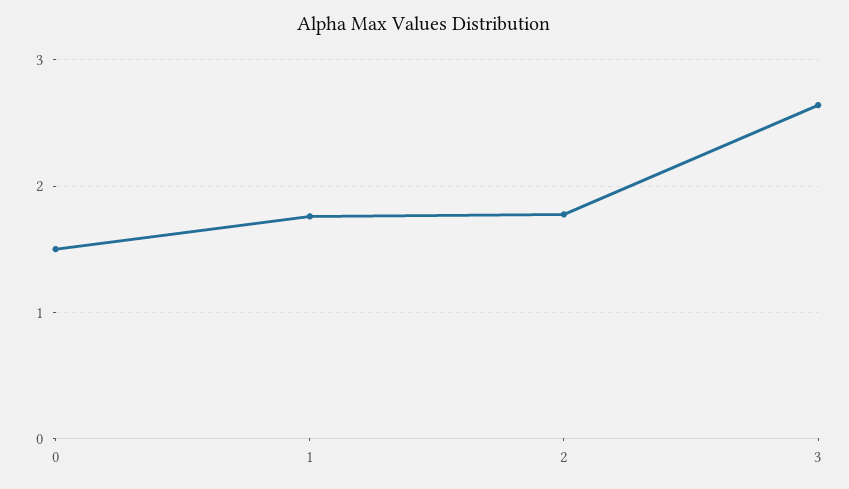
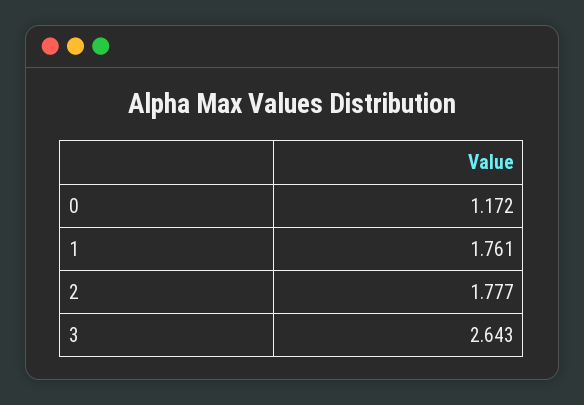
0: 1.5 -> 1.172

